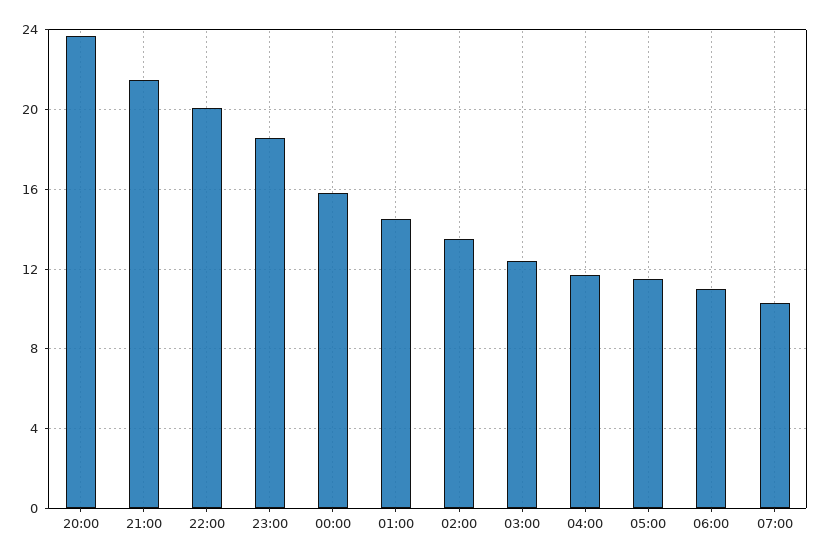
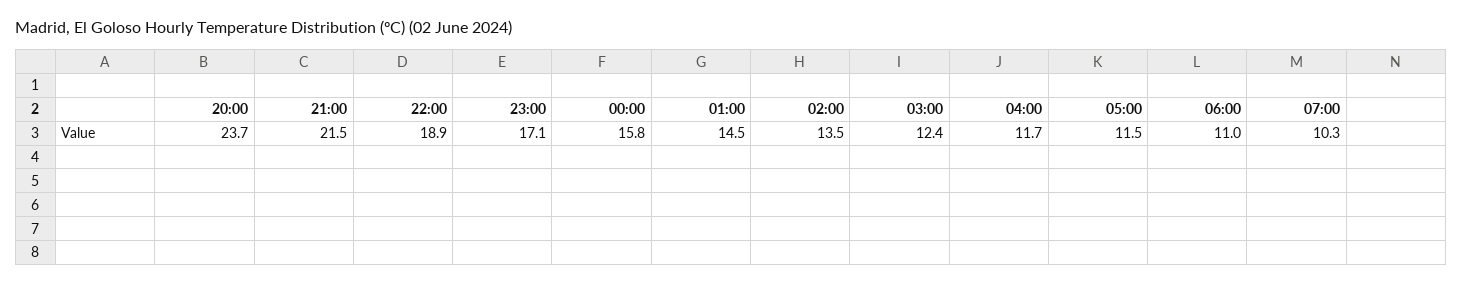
22:00: 20 -> 18.9
23:00: 18.5 -> 17.1

